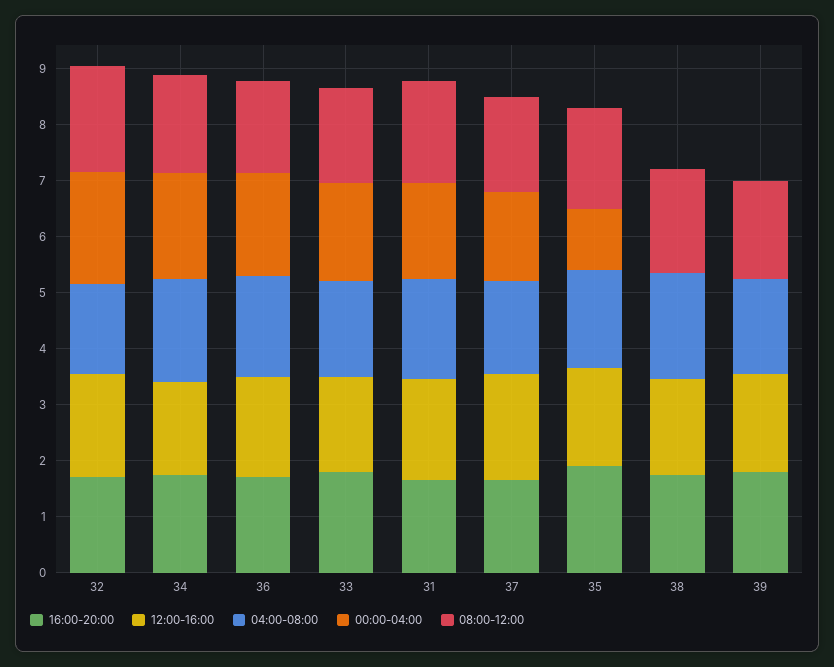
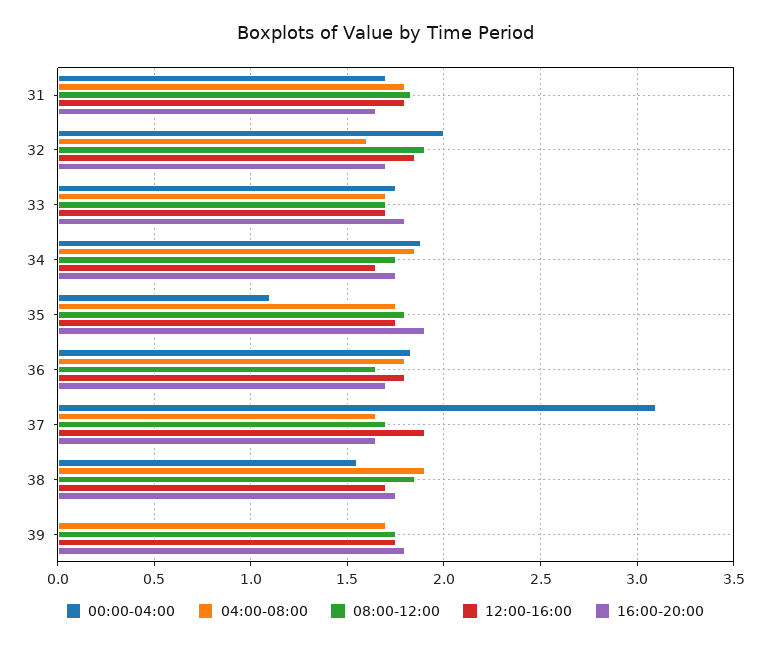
00:00-04:00, 37: 1.6 -> 3.1
00:00-04:00, 38: 0 -> 1.55

